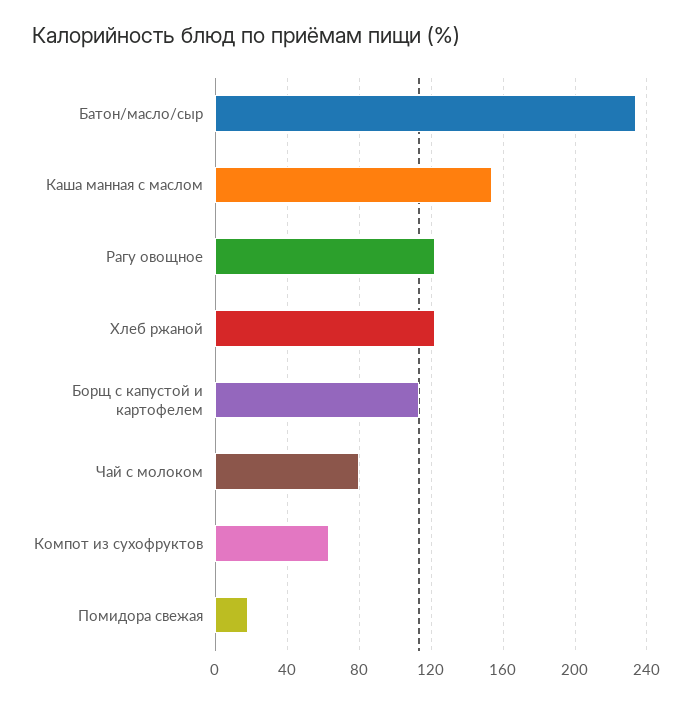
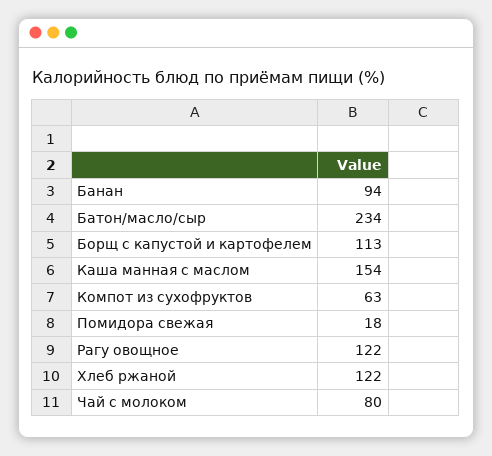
Банан: none -> 94

